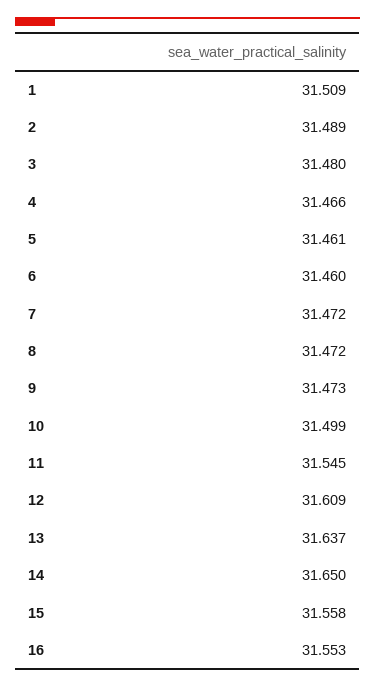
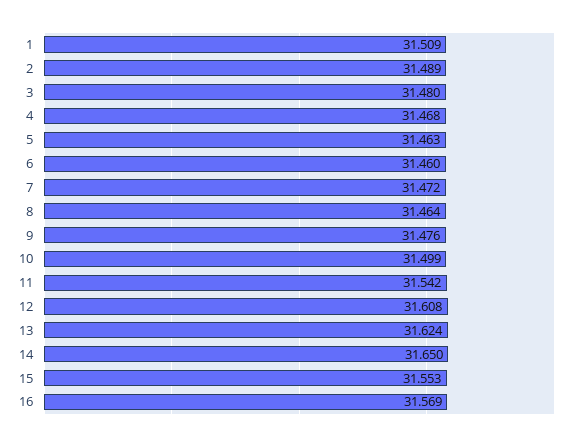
4: 31.466 -> 31.468
5: 31.461 -> 31.463
8: 31.472 -> 31.464
9: 31.473 -> 31.476
11: 31.545 -> 31.542
12: 31.609 -> 31.608
13: 31.637 -> 31.624
15: 31.558 -> 31.553
16: 31.553 -> 31.569

